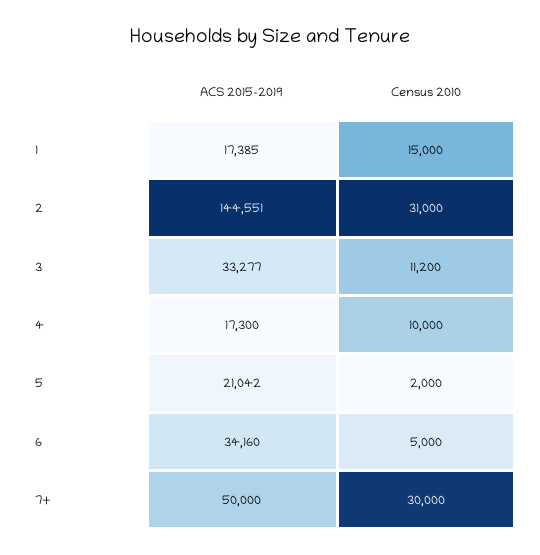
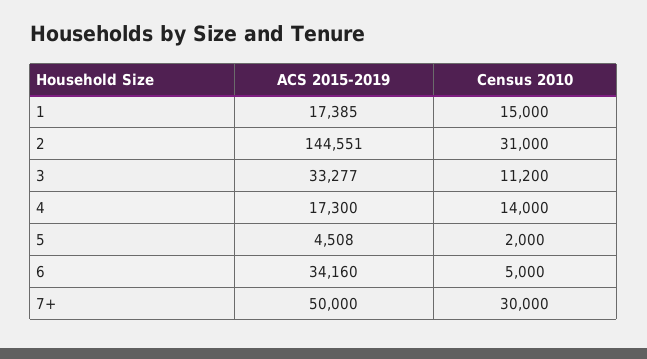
Census 2010, 4: 10000 -> 14000
ACS 2015-2019, 5: 21042 -> 4508

